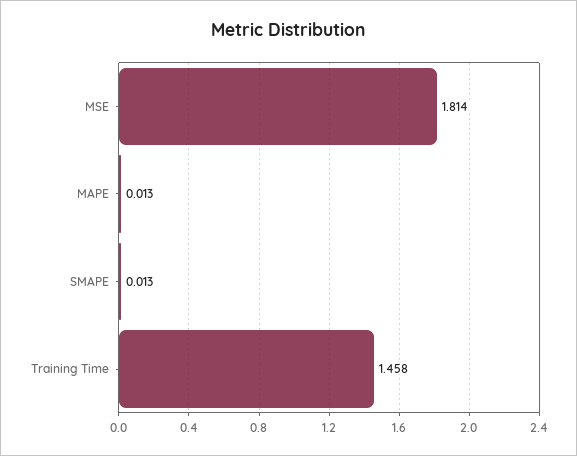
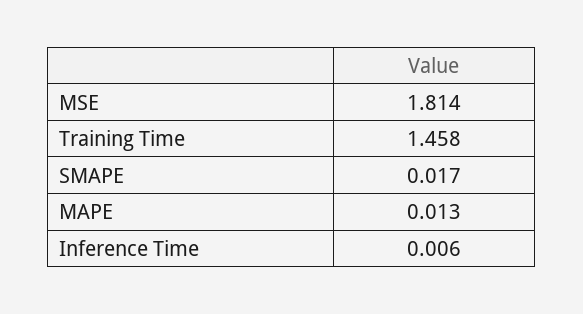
SMAPE: 0.013 -> 0.017
Inference Time: none -> 0.006

